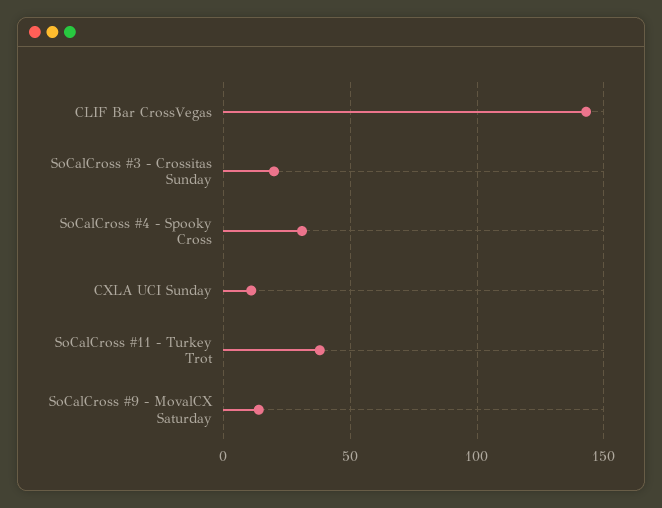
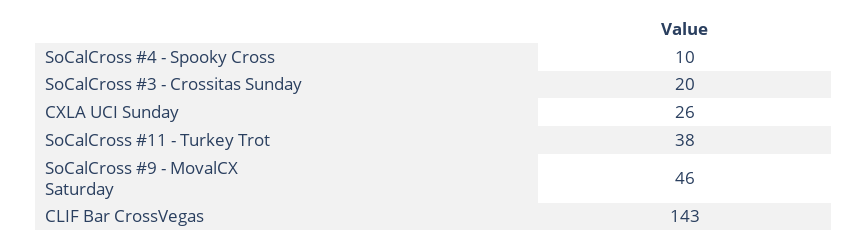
SoCalCross #4 - Spooky Cross: 30 -> 10
CXLA UCI Sunday: 10 -> 26
SoCalCross #9 - MovalCX Saturday: 15 -> 46

